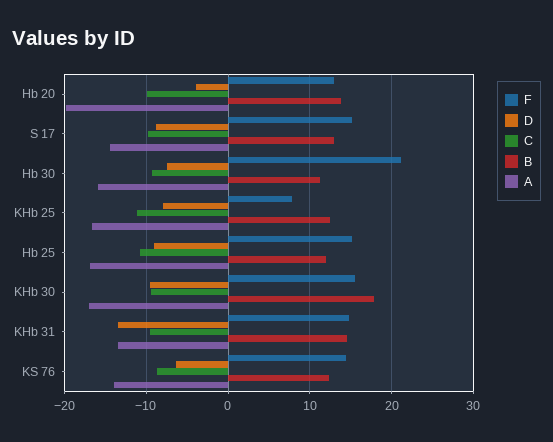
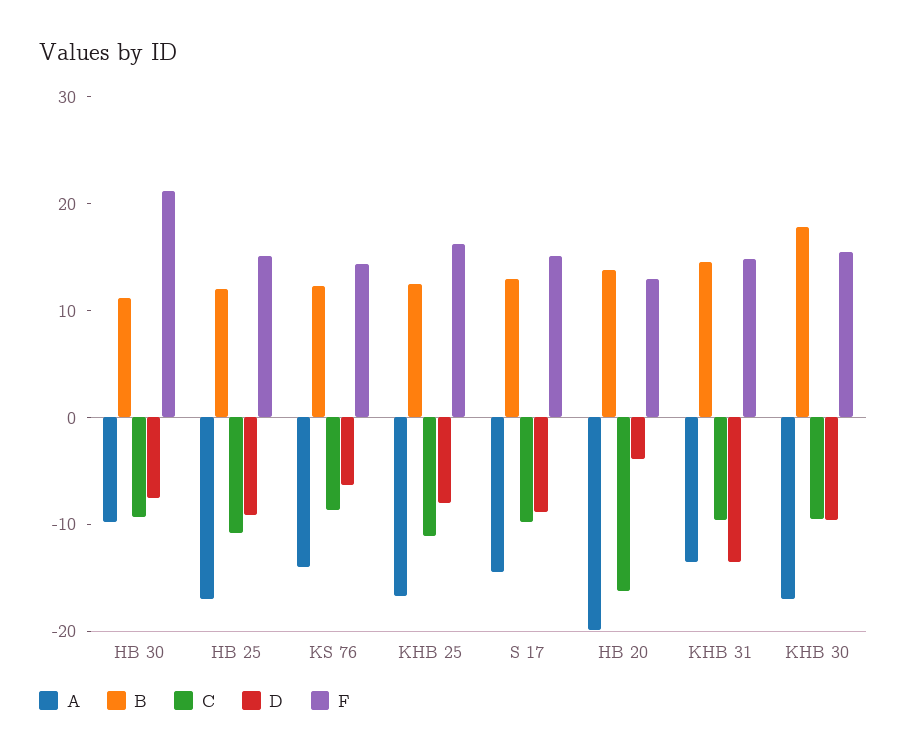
C, Hb 20: -10 -> -16
A, Hb 30: -16 -> -10
F, KHb 25: 8 -> 16

